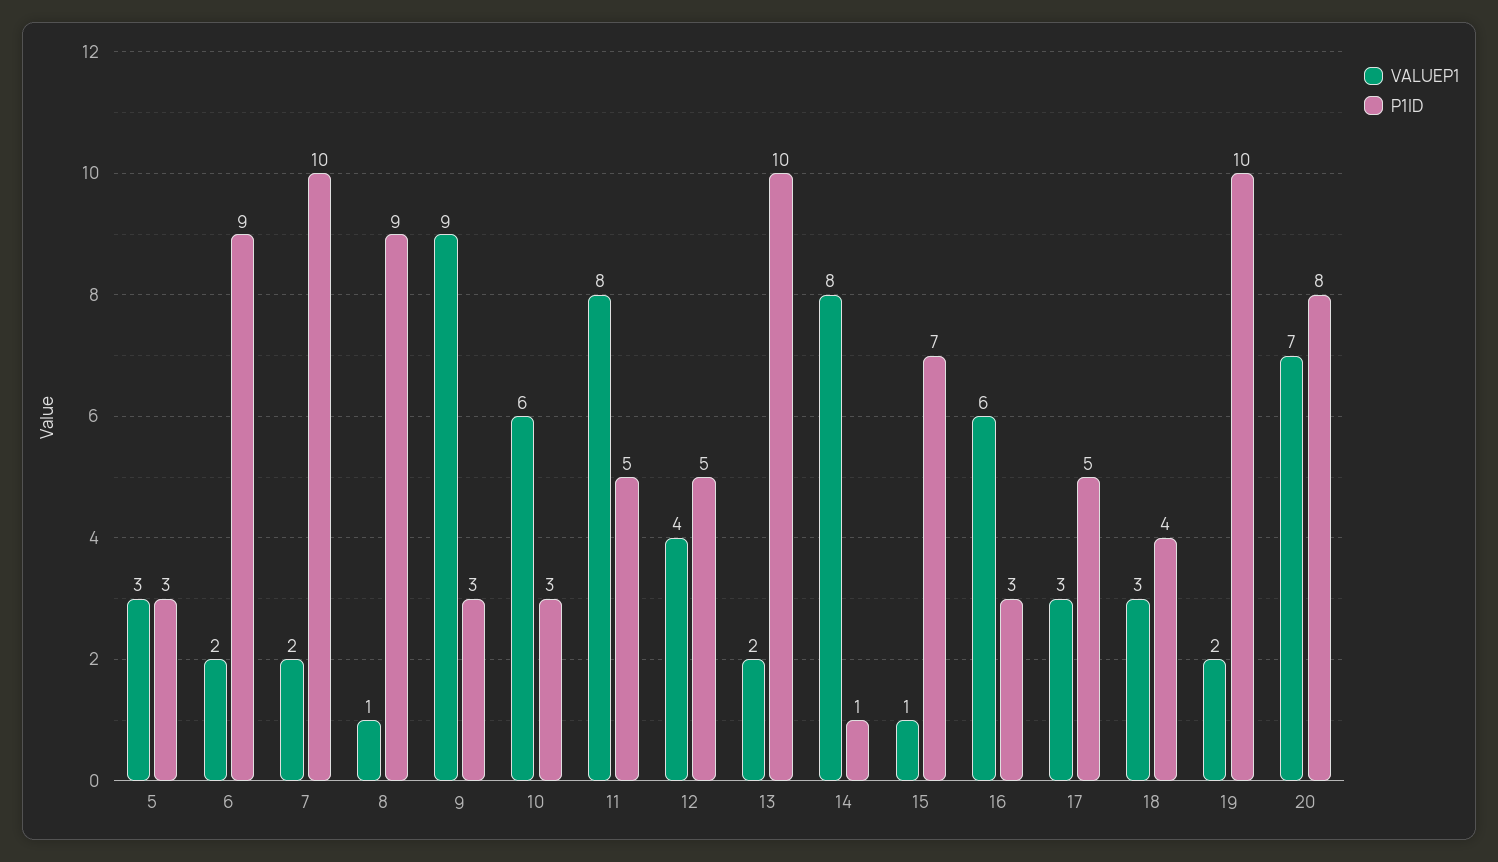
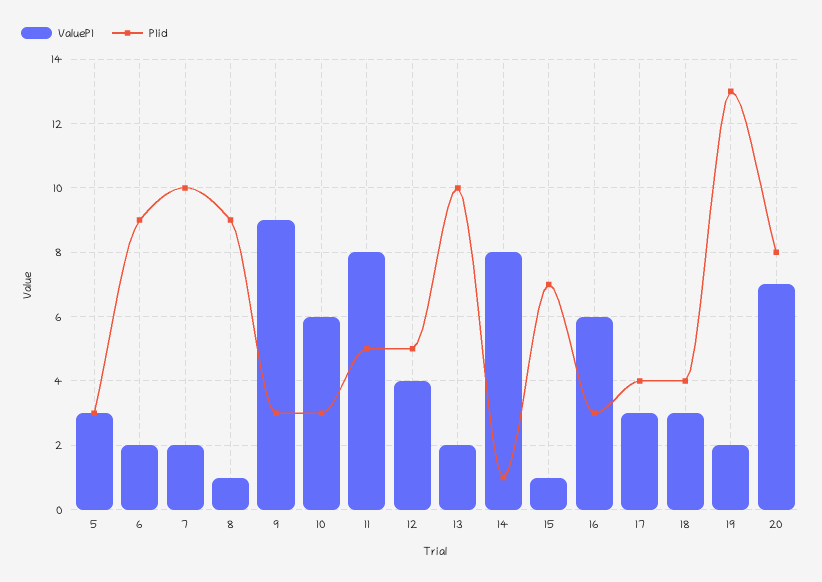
P1ID, 17: 5 -> 4
P1ID, 19: 10 -> 13

